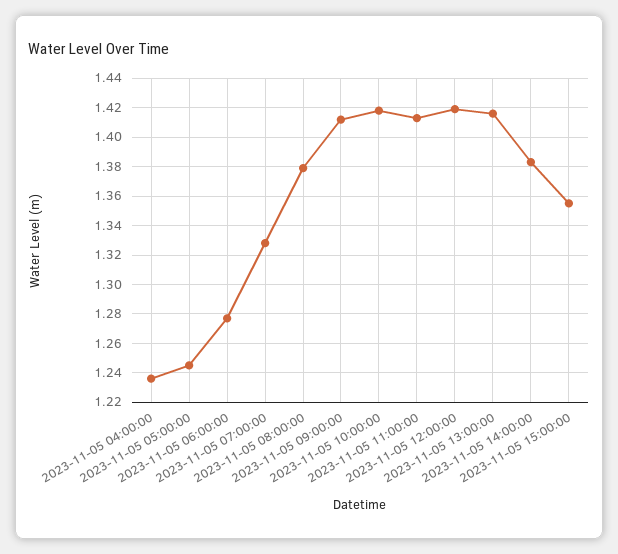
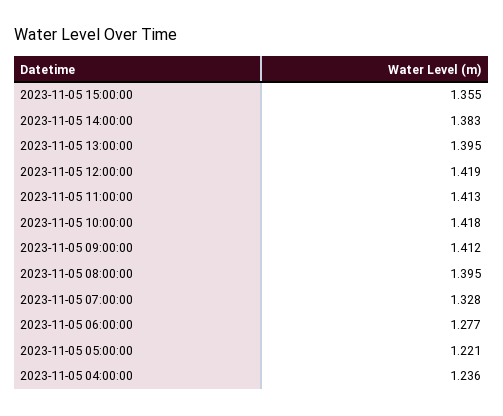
2023-11-05 05:00:00: 1.245 -> 1.221
2023-11-05 08:00:00: 1.38 -> 1.395
2023-11-05 13:00:00: 1.415 -> 1.395

